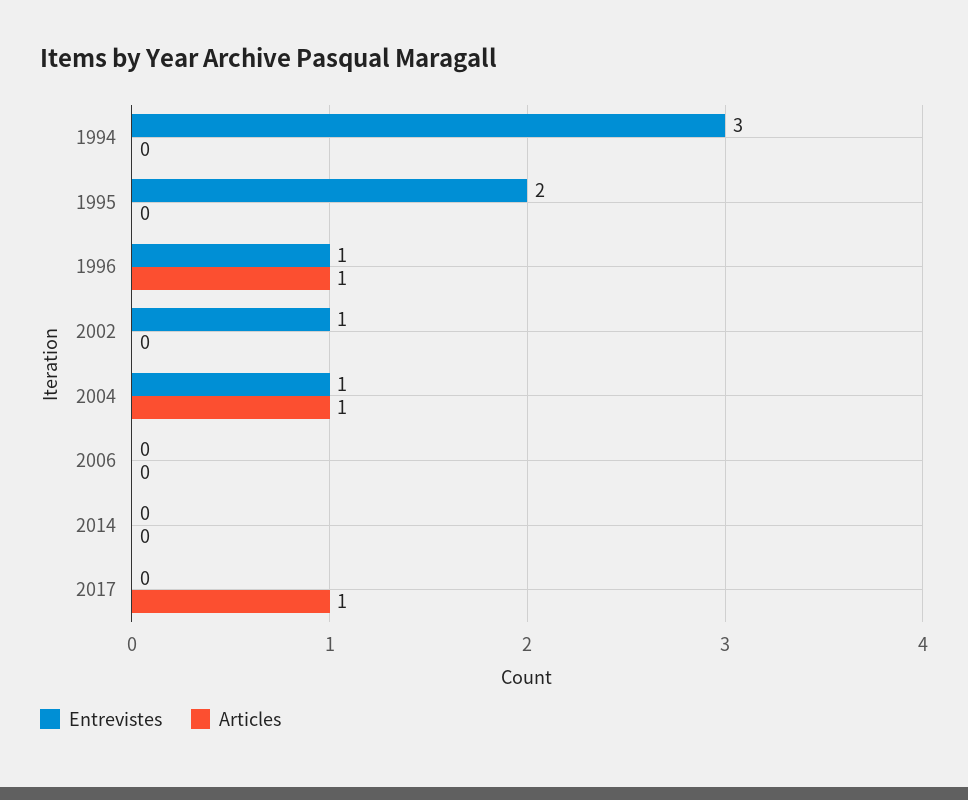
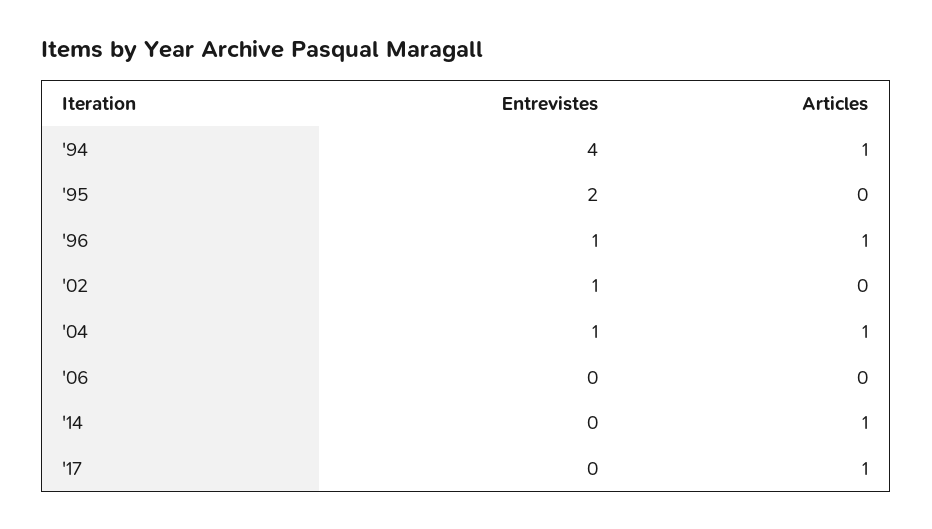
Entrevistes, 1994: 3 -> 4
Articles, 1994: 0 -> 1
Articles, 2014: 0 -> 1

